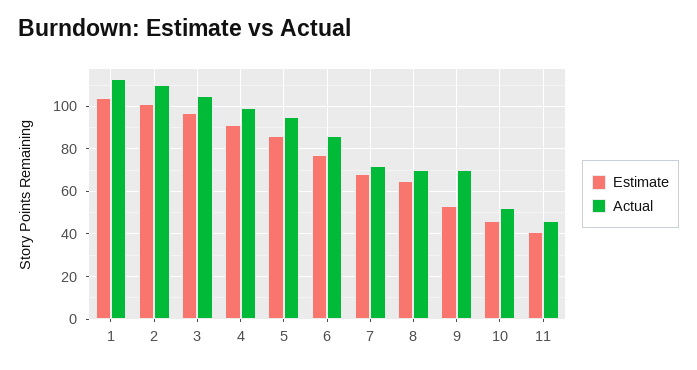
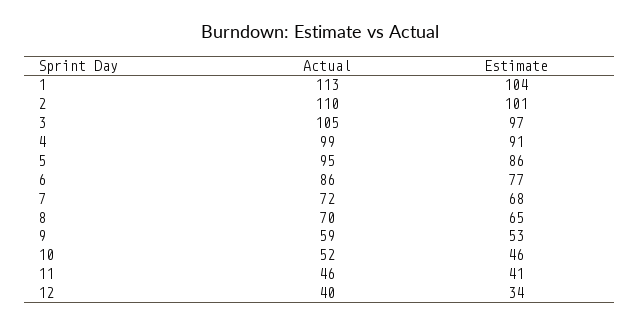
Actual, 9: 70 -> 59
Actual, 12: none -> 40
Estimate, 12: none -> 34

